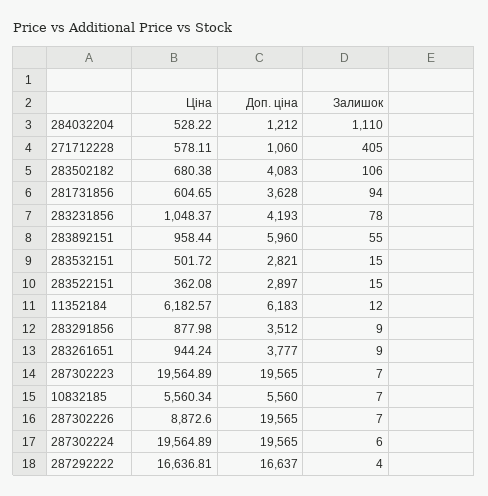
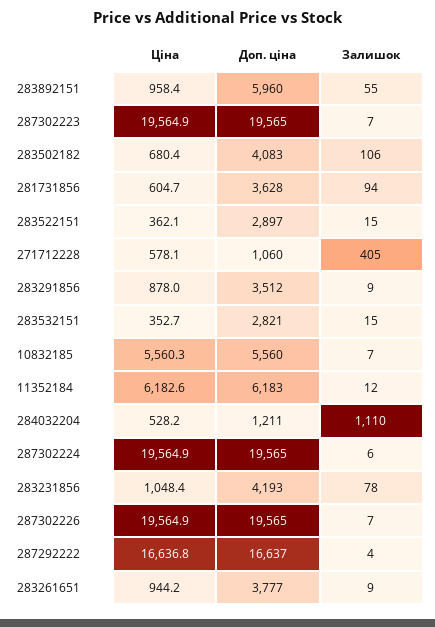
Доп. ціна, 284032204: 1212 -> 1211
Ціна, 283532151: 501.72 -> 352.7
Ціна, 287302226: 8872.6 -> 19564.9

